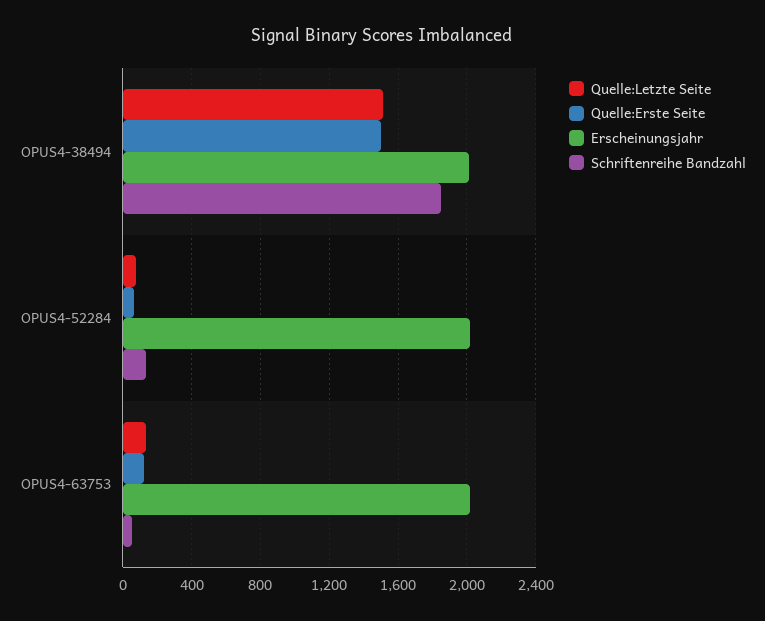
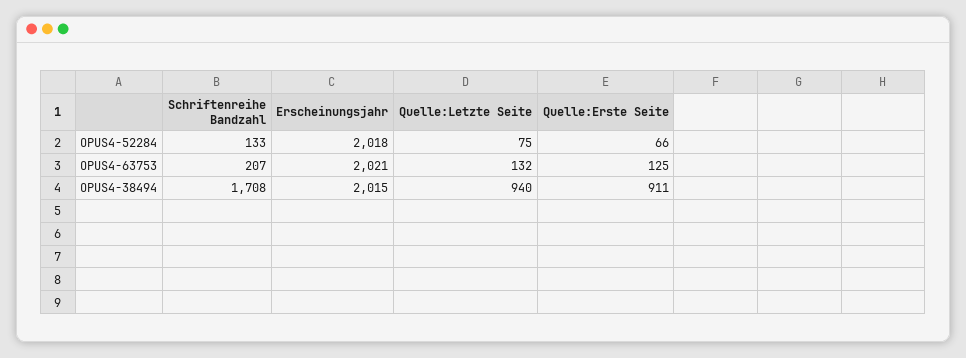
Quelle:Letzte Seite, OPUS4-38494: 1500 -> 940
Quelle:Erste Seite, OPUS4-38494: 1500 -> 911
Schriftenreihe Bandzahl, OPUS4-38494: 1850 -> 1708
Schriftenreihe Bandzahl, OPUS4-63753: 50 -> 207

